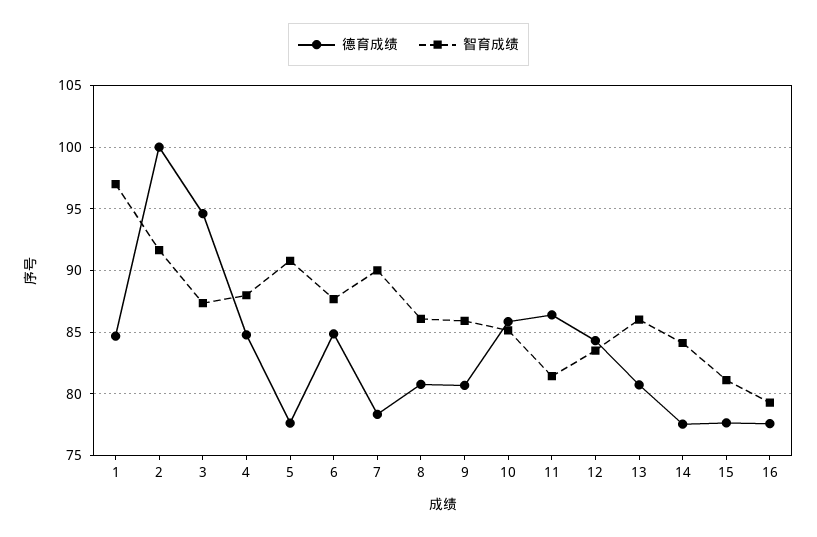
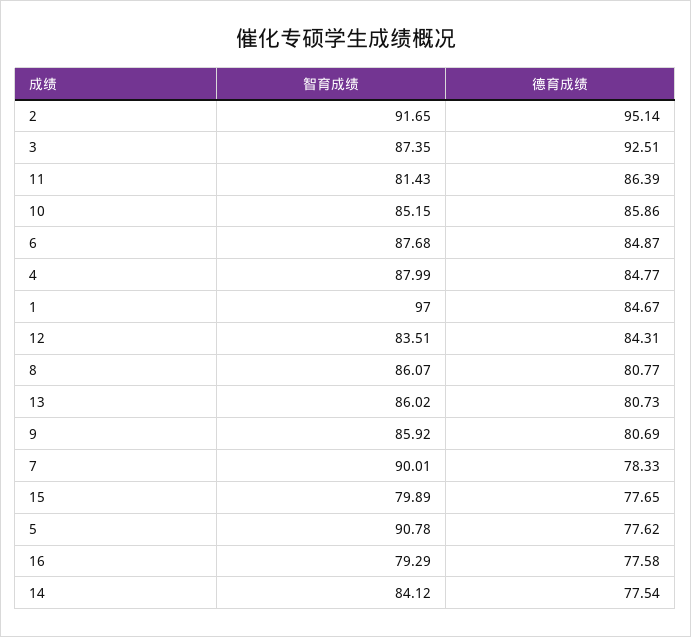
德育成绩, 2: 100 -> 95.14
德育成绩, 3: 94.5 -> 92.51
智育成绩, 15: 81 -> 79.89

